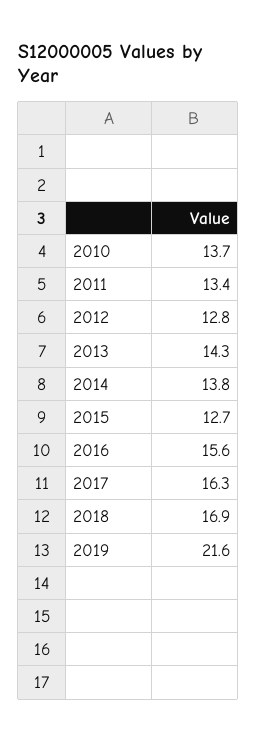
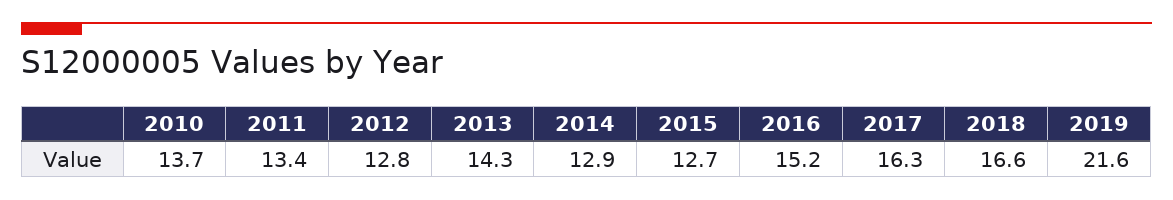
2014: 13.8 -> 12.9
2016: 15.6 -> 15.2
2018: 16.9 -> 16.6

